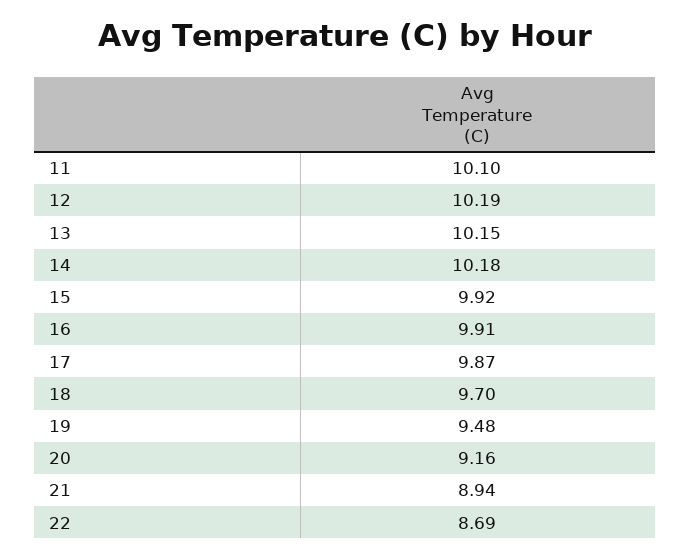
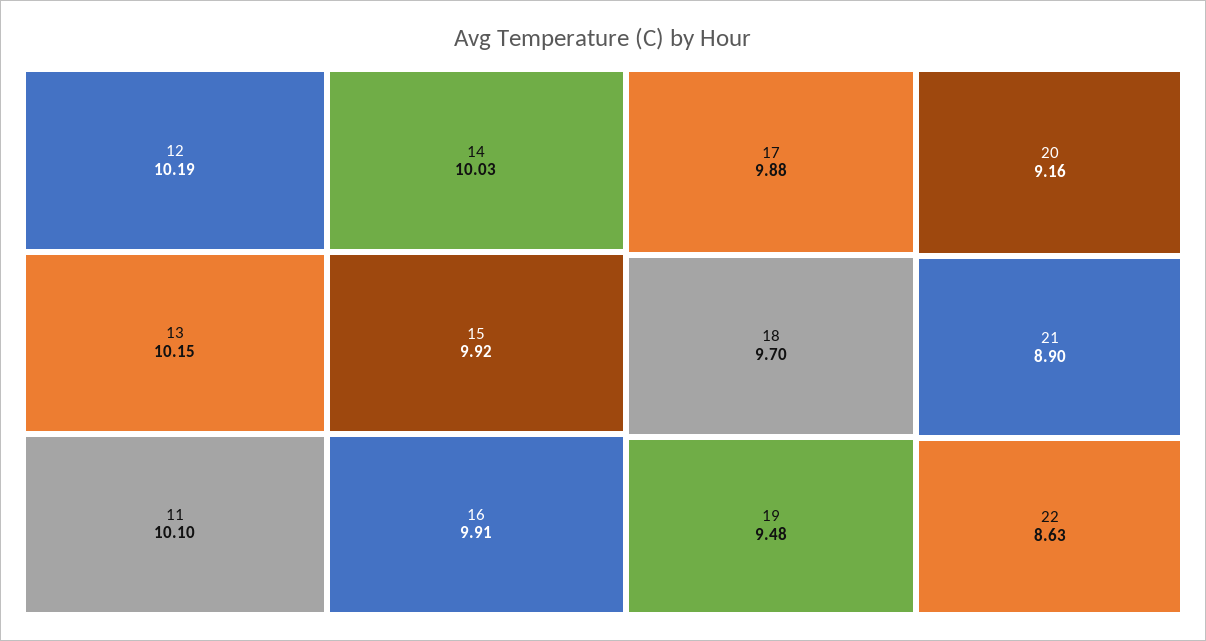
14: 10.18 -> 10.03
17: 9.87 -> 9.88
21: 8.94 -> 8.9
22: 8.69 -> 8.63

